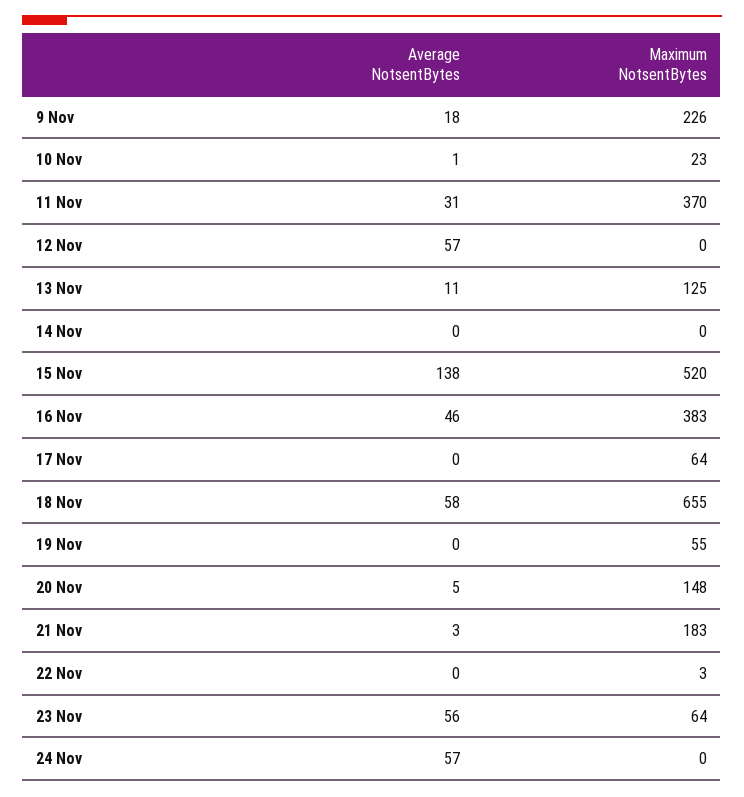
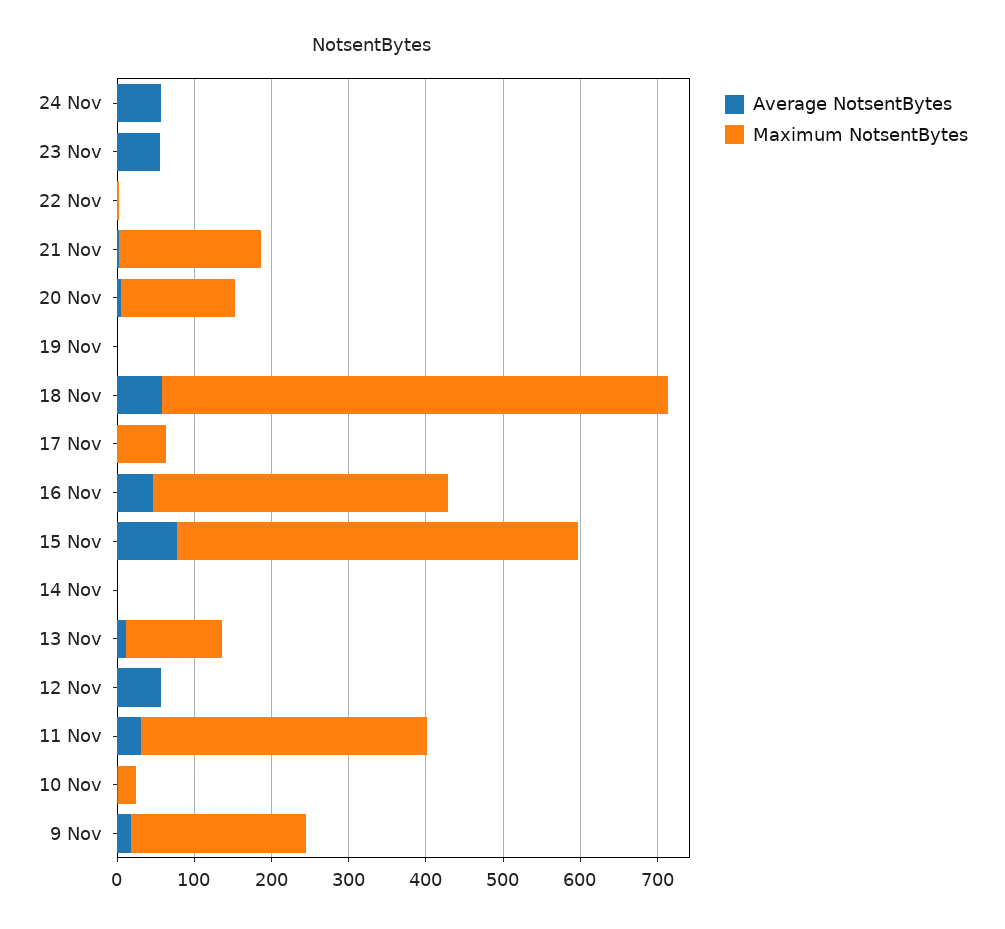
Average NotsentBytes, 15 Nov: 138 -> 80
Maximum NotsentBytes, 19 Nov: 55 -> 0
Maximum NotsentBytes, 23 Nov: 64 -> 0

